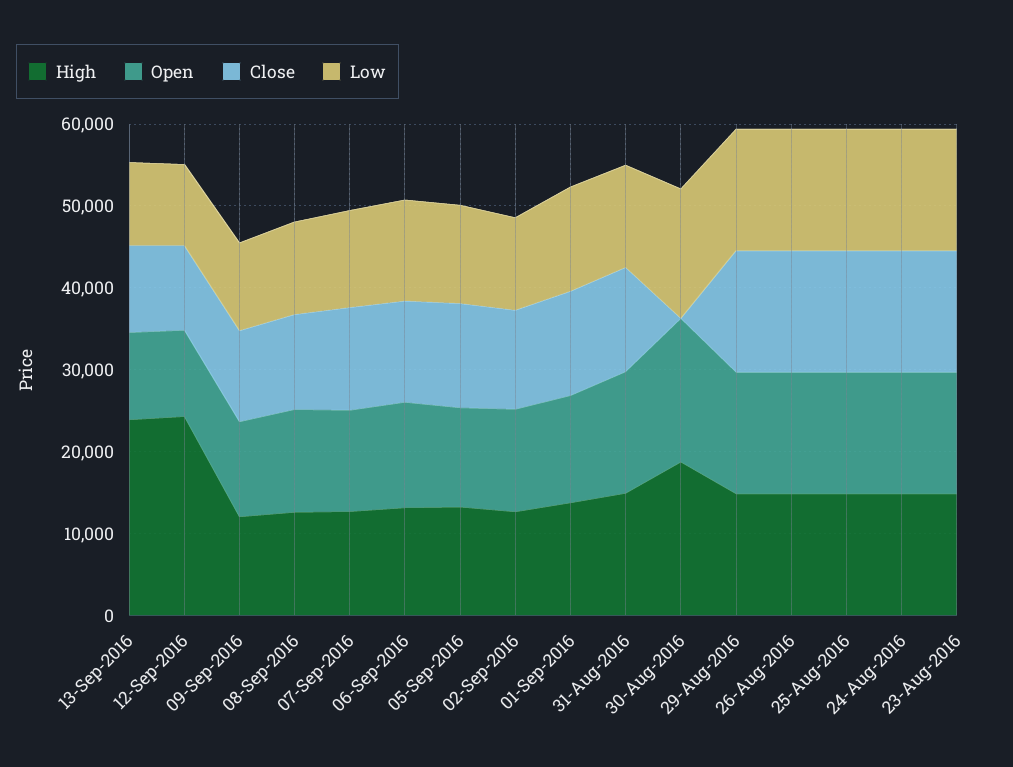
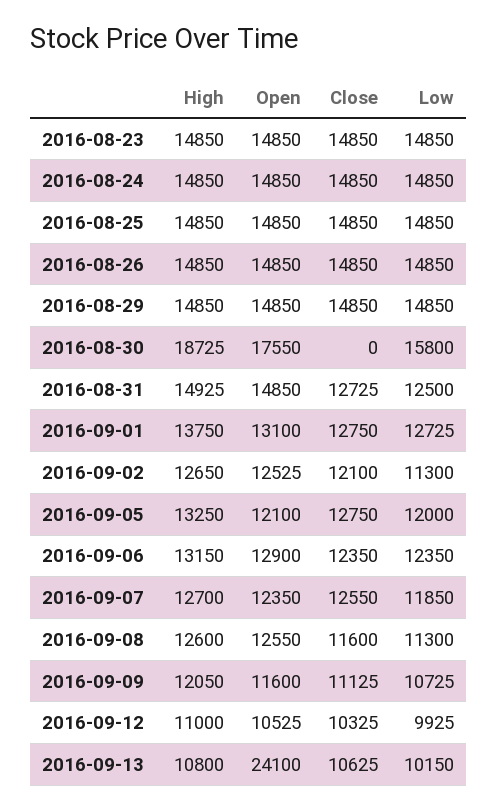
High, 13-Sep-2016: 24000 -> 10800
Open, 13-Sep-2016: 10000 -> 24100
High, 12-Sep-2016: 24000 -> 11000

